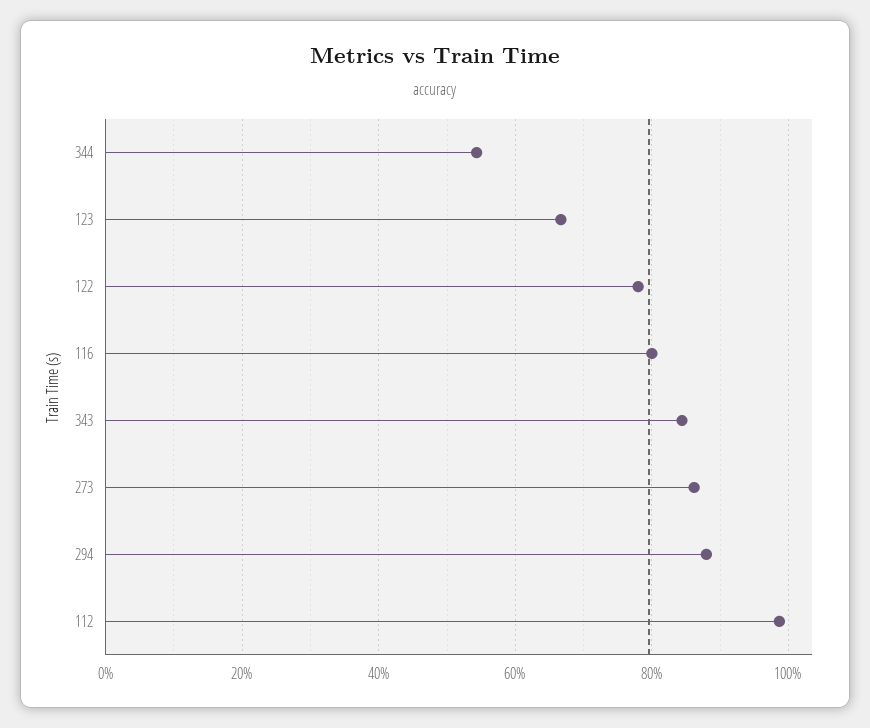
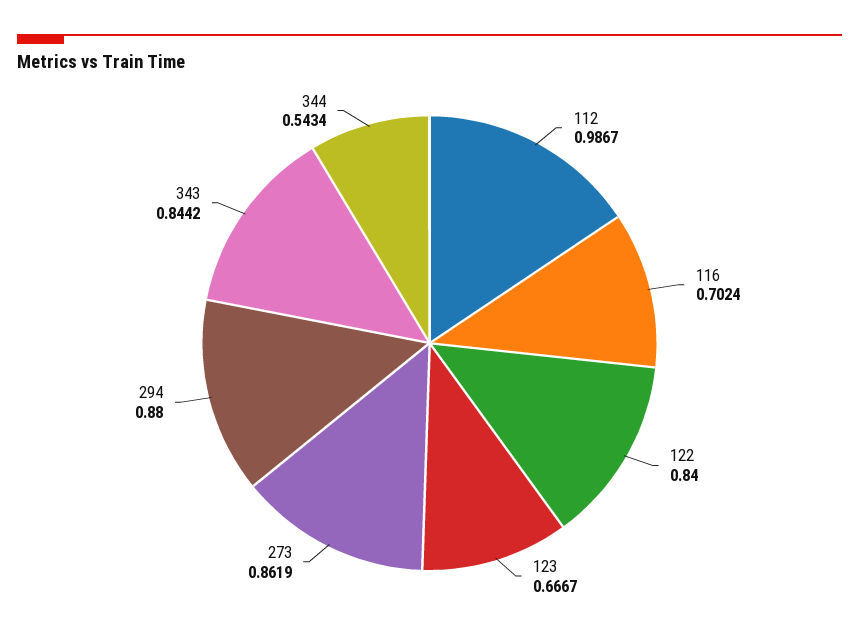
122: 0.78 -> 0.84
116: 0.8 -> 0.7024

